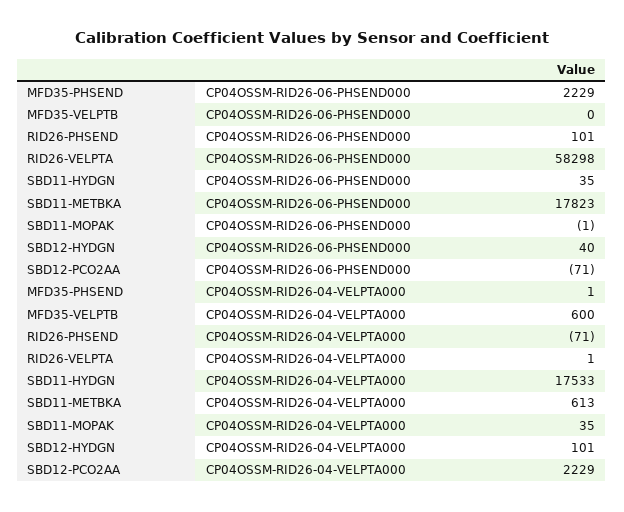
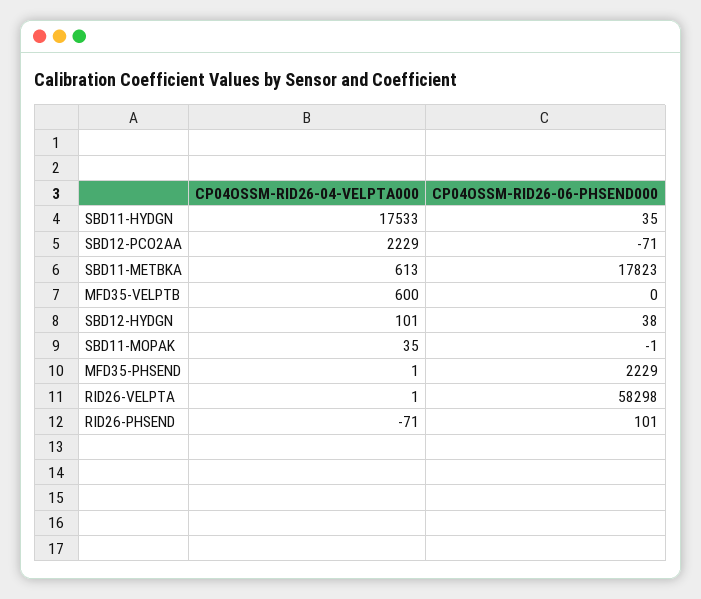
SBD12-HYDGN, CP04OSSM-RID26-06-PHSEND000: 40 -> 38

